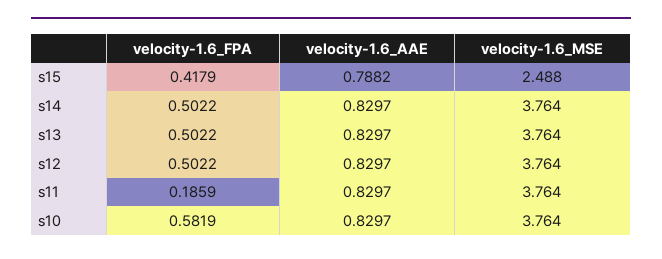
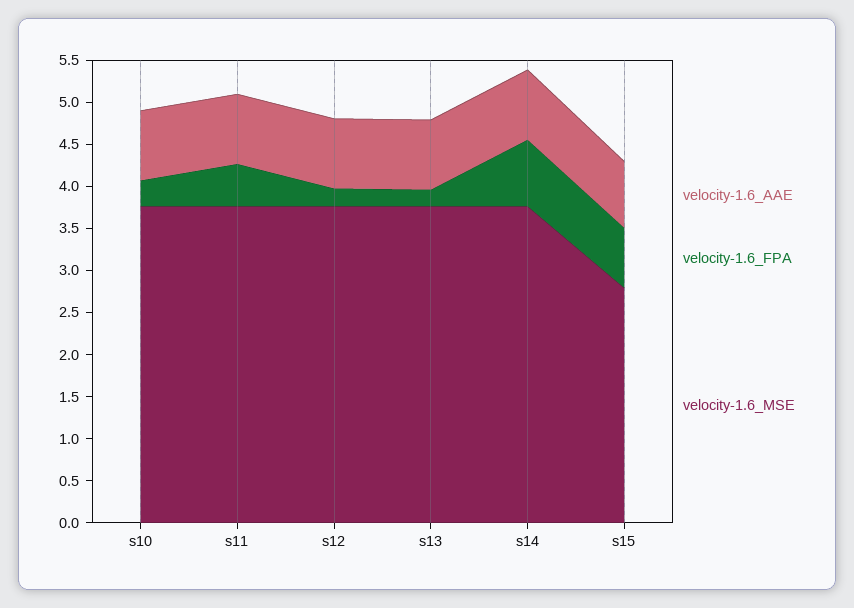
velocity-1.6_FPA, s15: 0.4179 -> 0.7
velocity-1.6_MSE, s15: 2.488 -> 2.8
velocity-1.6_FPA, s14: 0.5022 -> 0.8
velocity-1.6_FPA, s13: 0.5022 -> 0.2
velocity-1.6_FPA, s12: 0.5022 -> 0.2
velocity-1.6_FPA, s11: 0.1859 -> 0.5
velocity-1.6_FPA, s10: 0.5819 -> 0.3

